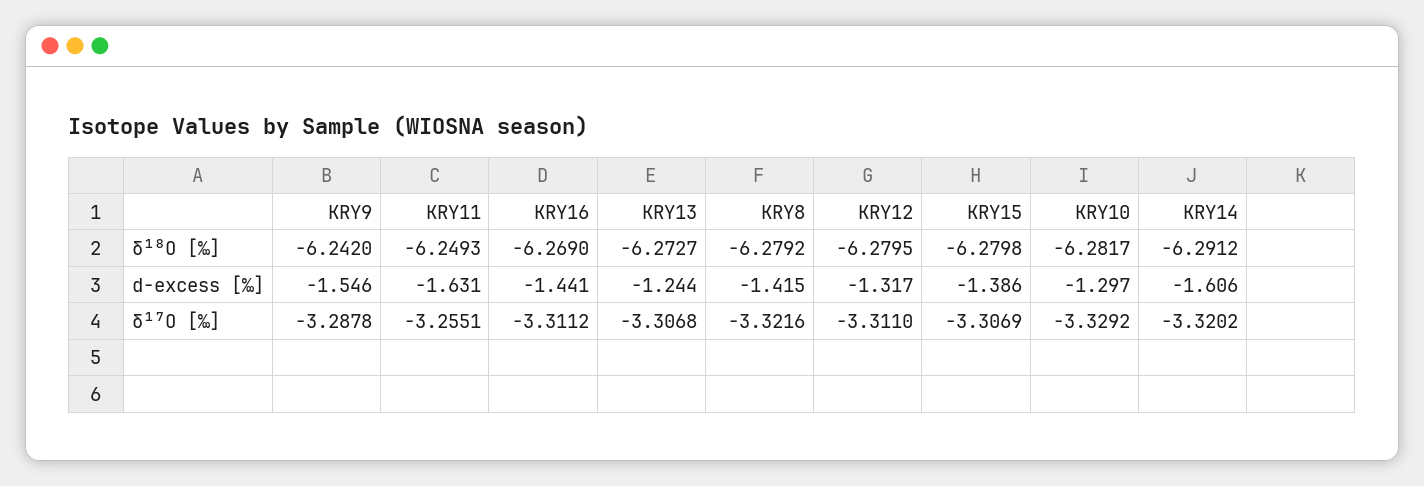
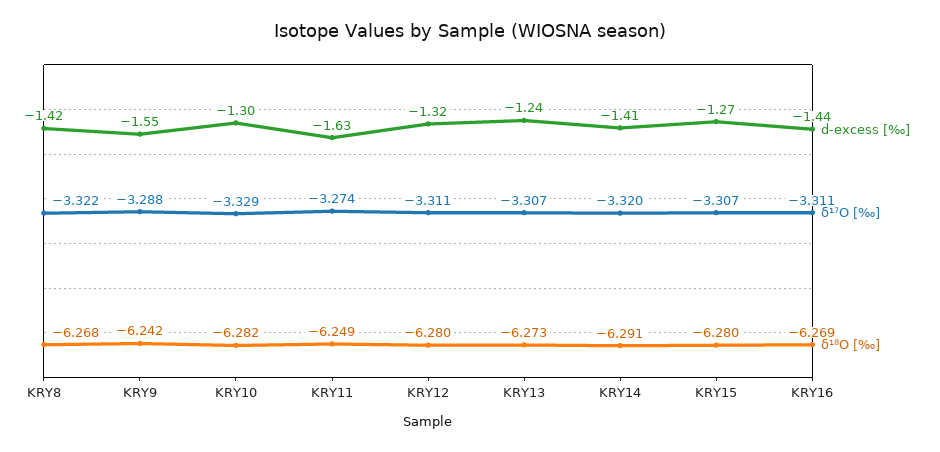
δ¹⁸O [‰], KRY8: -6.2792 -> -6.268
d-excess [‰], KRY15: -1.386 -> -1.27
d-excess [‰], KRY14: -1.606 -> -1.41
δ¹⁷O [‰], KRY11: -3.2551 -> -3.274

